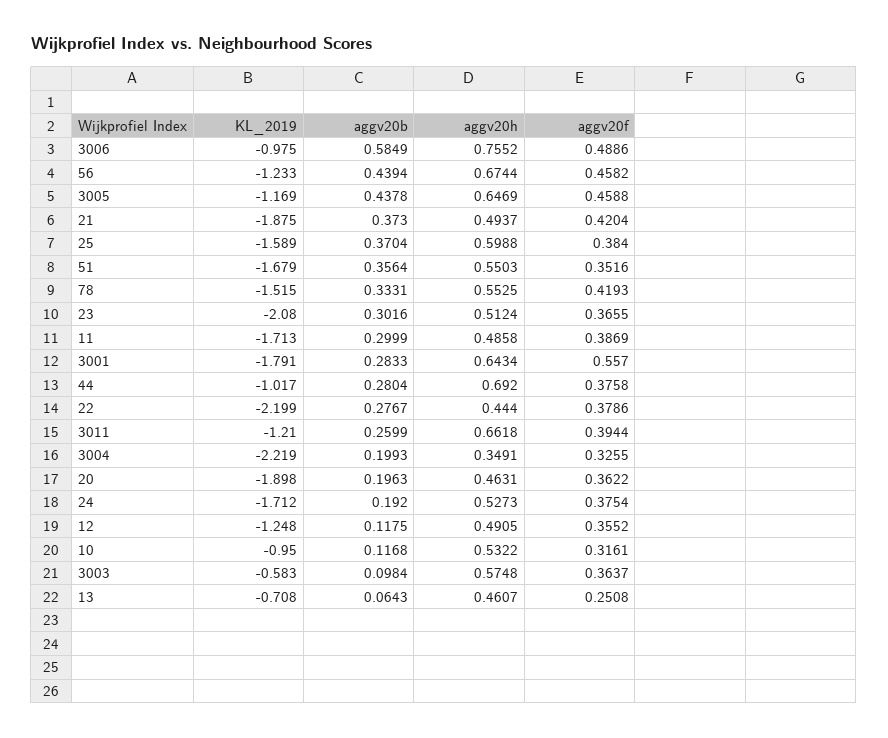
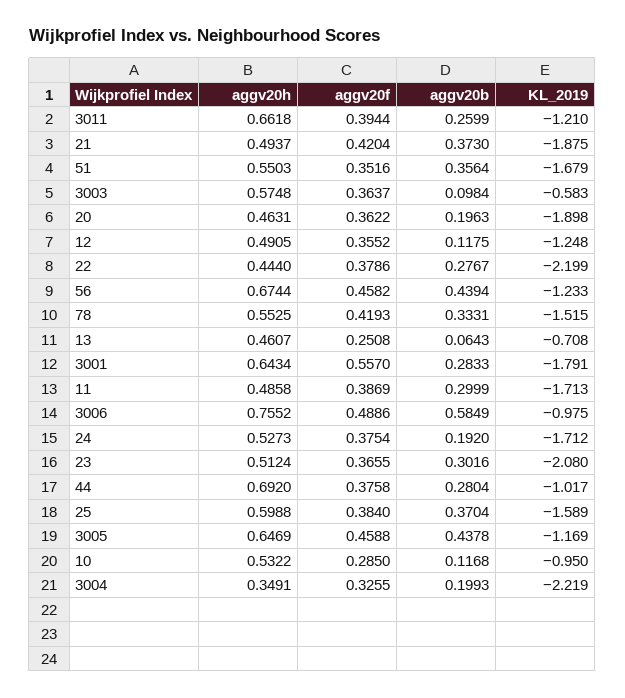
aggv20f, 10: 0.3161 -> 0.285

